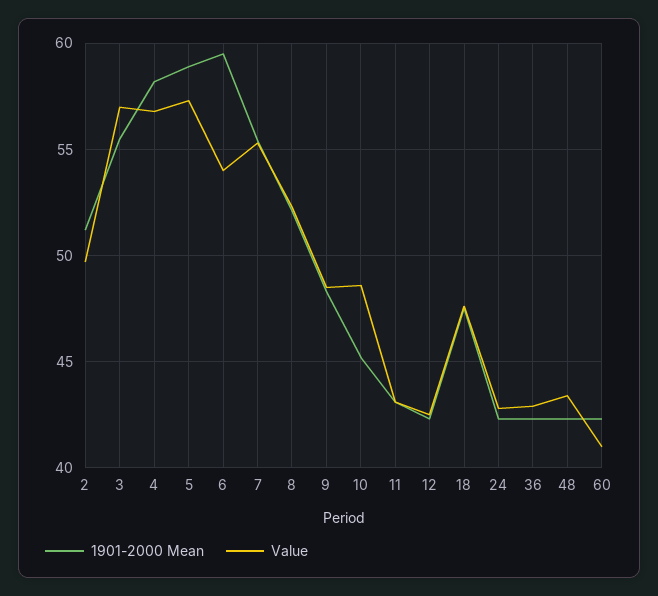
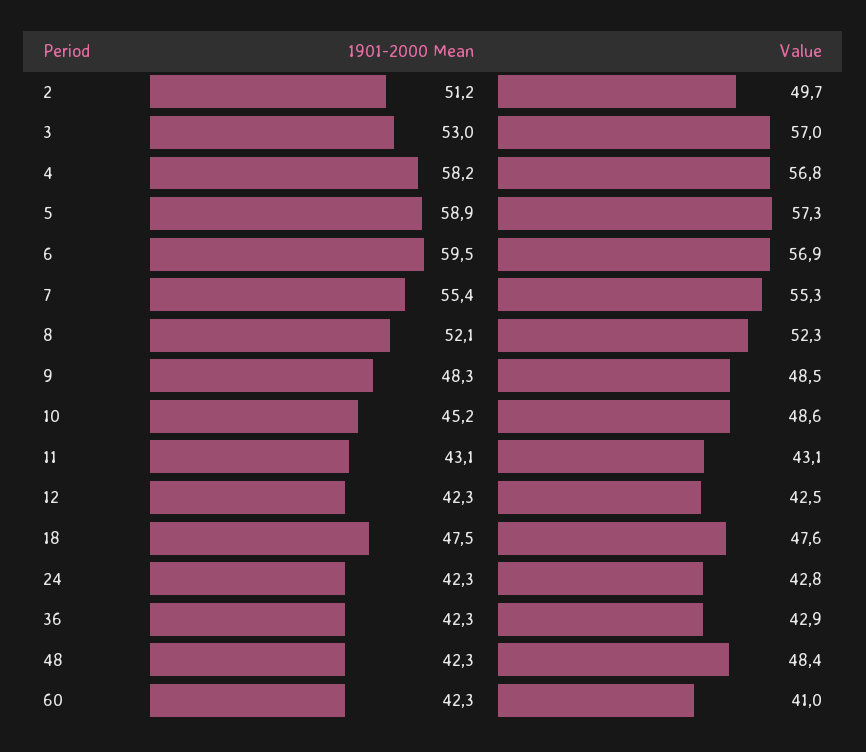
1901-2000 Mean, 3: 55.5 -> 53
Value, 6: 54 -> 56.9
Value, 48: 43.5 -> 48.4

